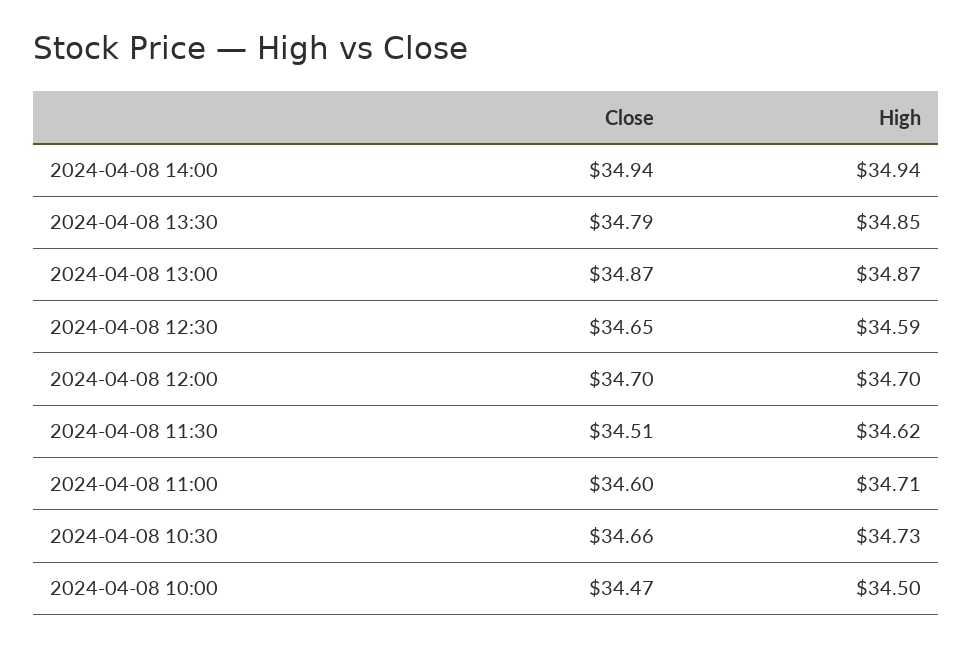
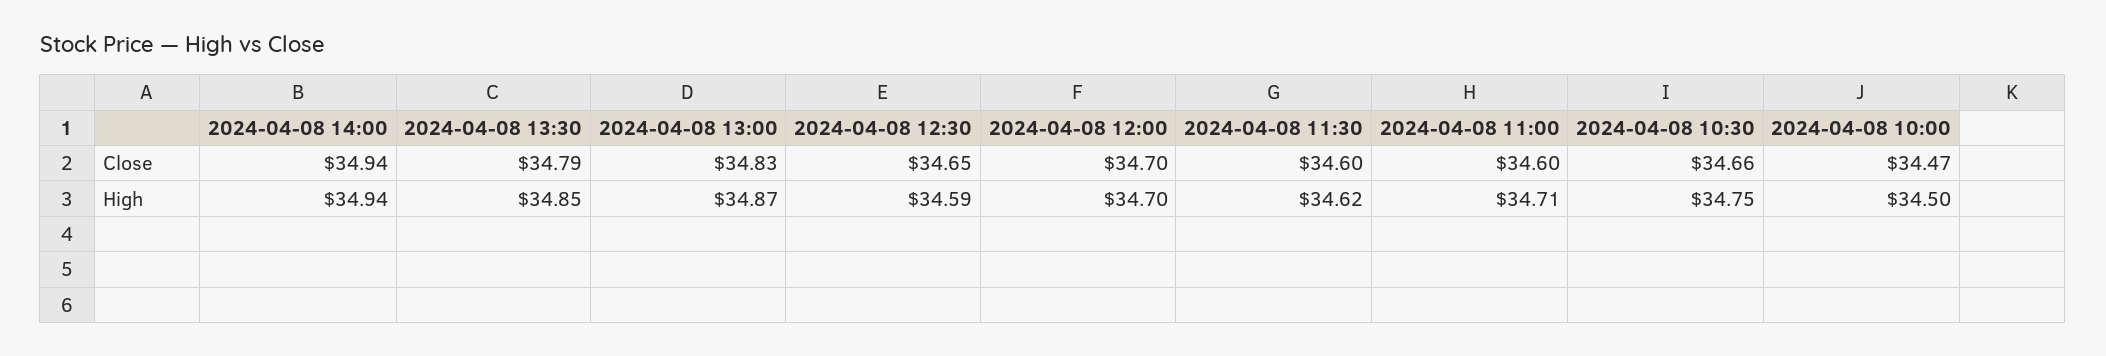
Close, 2024-04-08 13:00: 34.87 -> 34.83
Close, 2024-04-08 11:30: 34.51 -> 34.6
High, 2024-04-08 10:30: 34.73 -> 34.75

